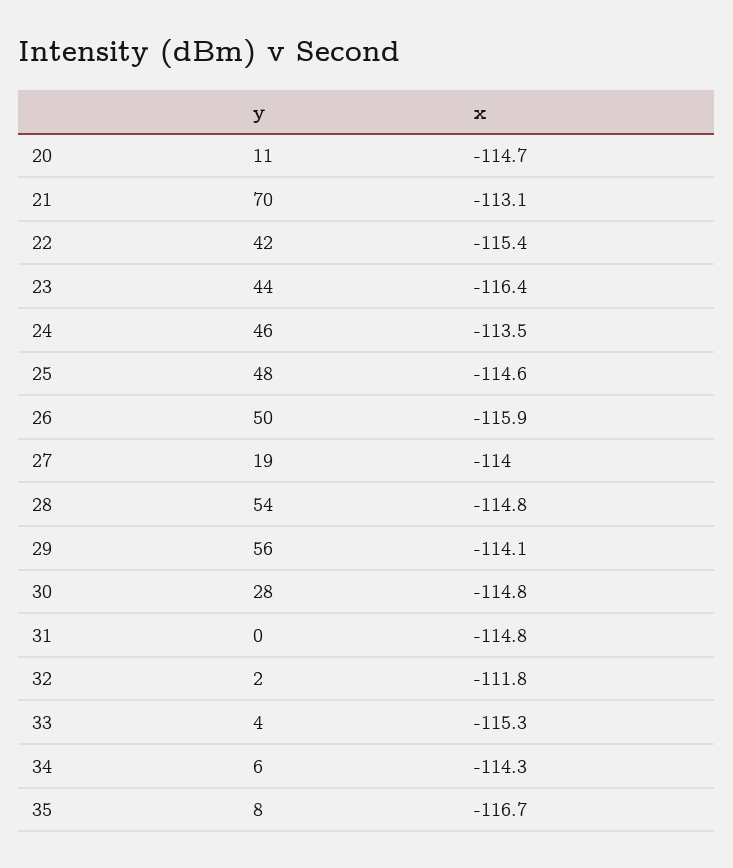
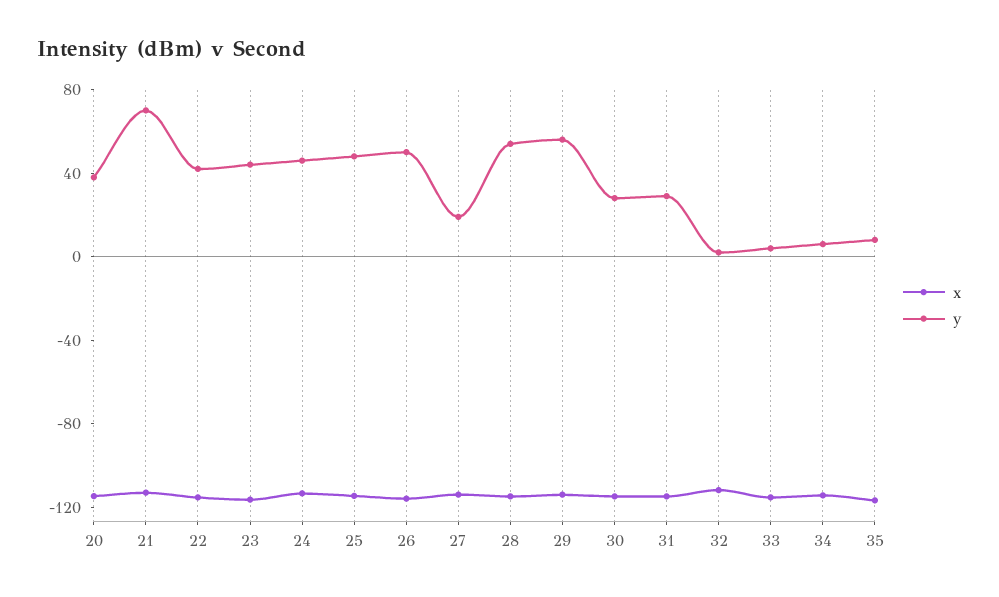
y, 20: 11 -> 40
y, 31: 0 -> 30

